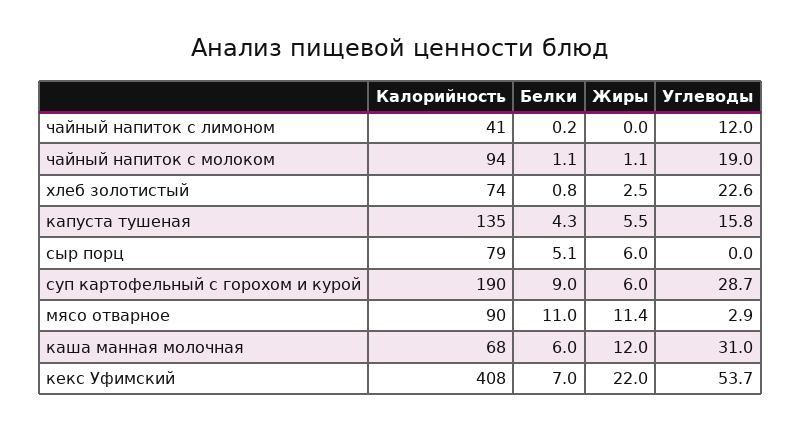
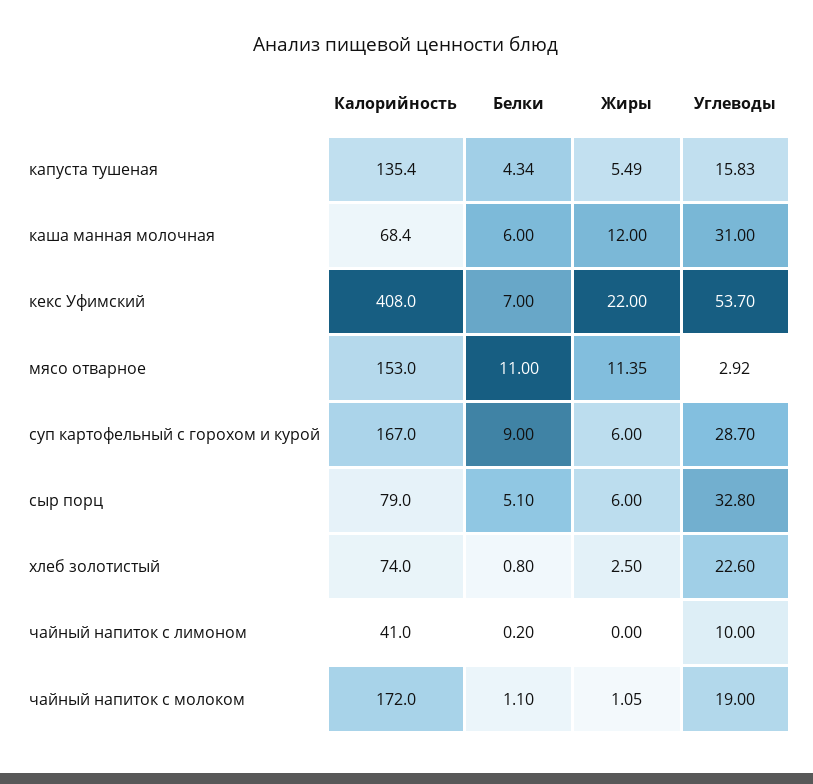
Углеводы, чайный напиток с лимоном: 12 -> 10
Калорийность, чайный напиток с молоком: 94 -> 172
Углеводы, сыр порц: 0 -> 32.8
Калорийность, суп картофельный с горохом и курой: 190 -> 167
Калорийность, мясо отварное: 90 -> 153

